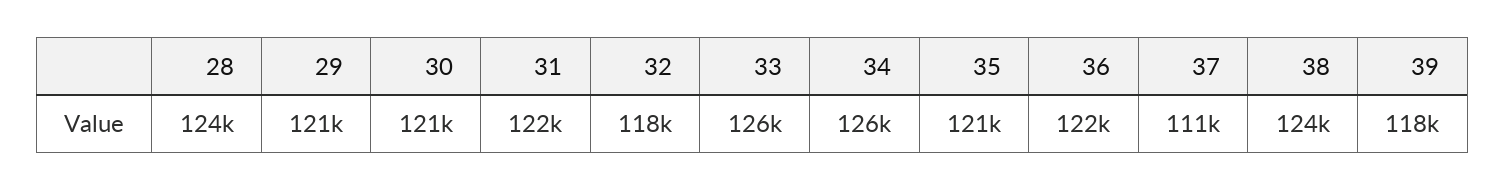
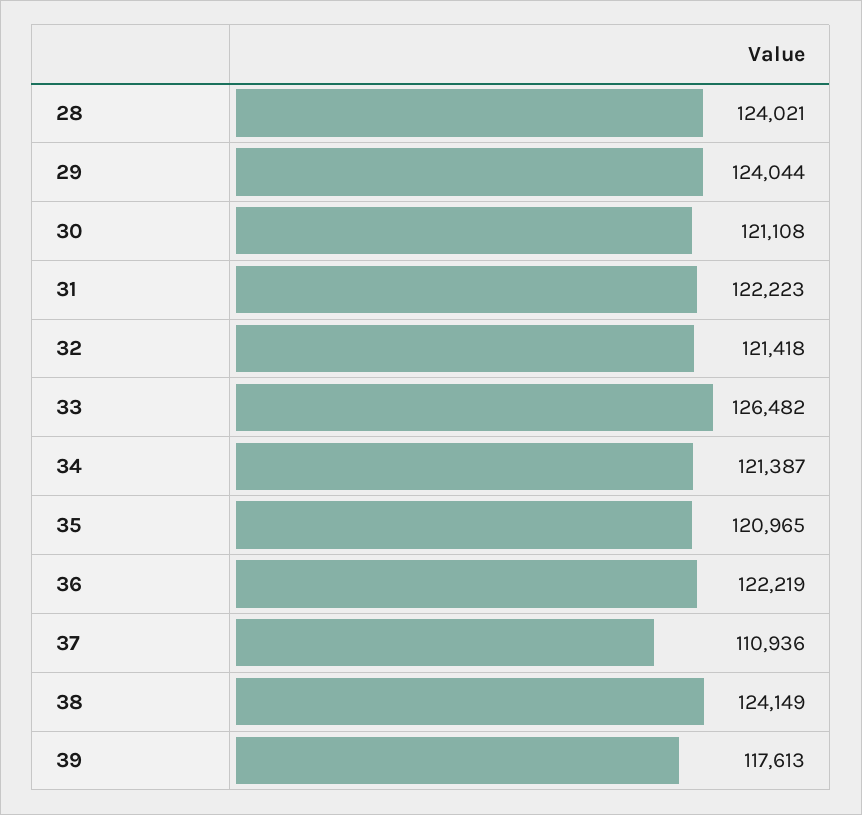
29: 121000 -> 124044
32: 118000 -> 121418
34: 126000 -> 121387

